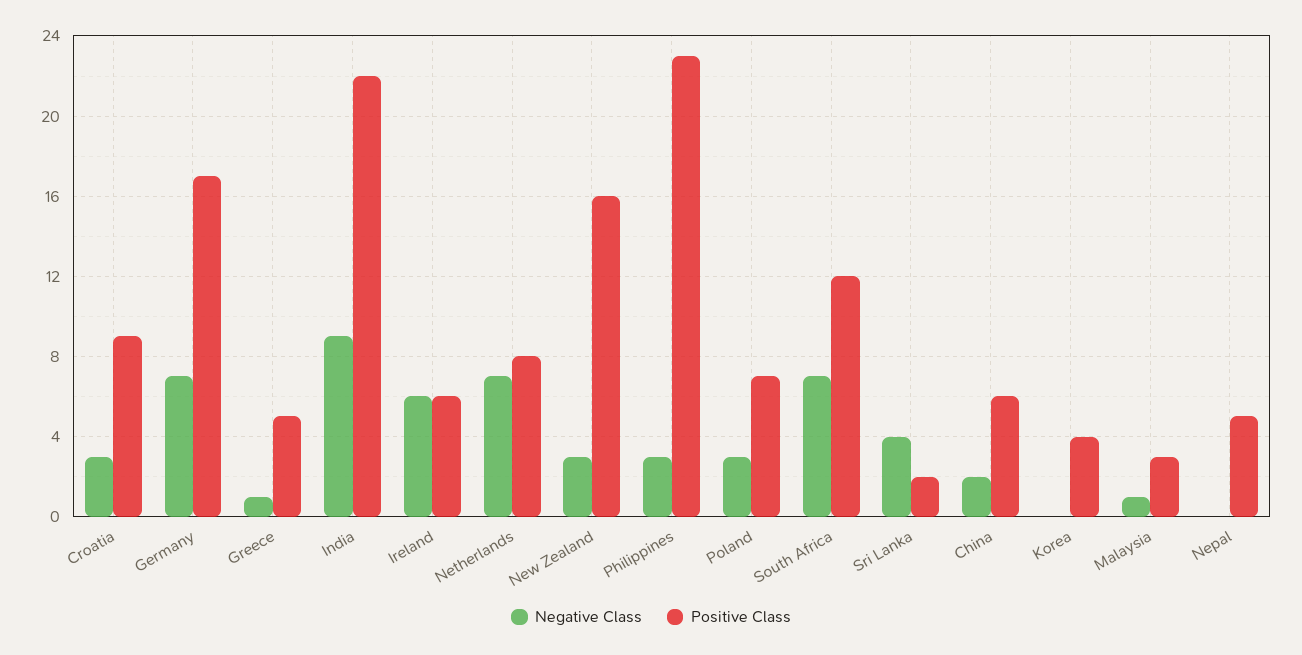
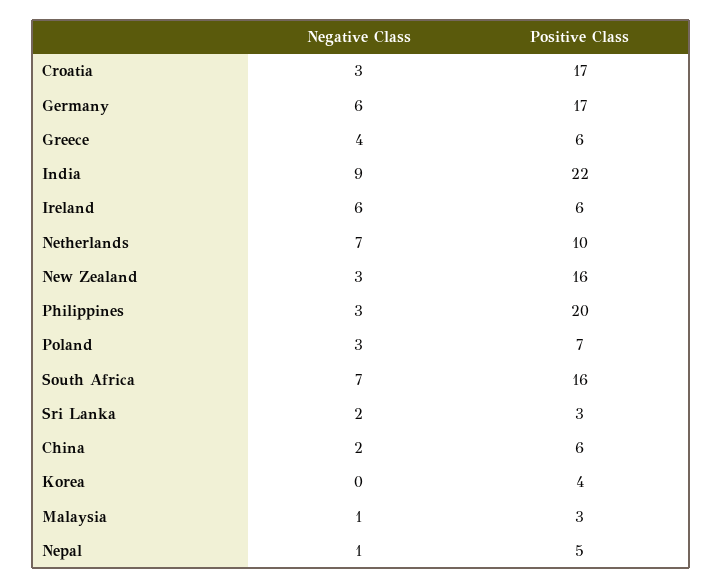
Positive Class, Croatia: 9 -> 17
Negative Class, Germany: 7 -> 6
Negative Class, Greece: 1 -> 4
Positive Class, Greece: 5 -> 6
Positive Class, Netherlands: 8 -> 10
Positive Class, Philippines: 23 -> 20
Positive Class, South Africa: 12 -> 16
Negative Class, Sri Lanka: 4 -> 2
Positive Class, Sri Lanka: 2 -> 3
Negative Class, Nepal: 0 -> 1

